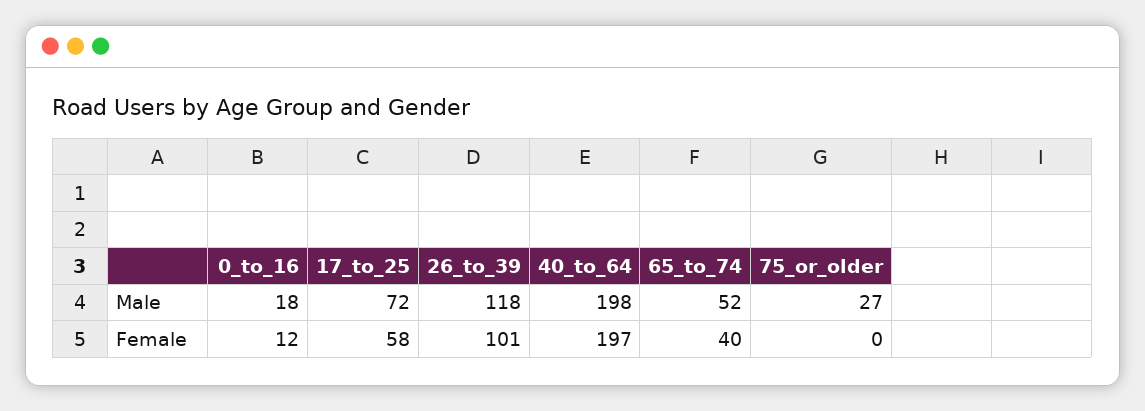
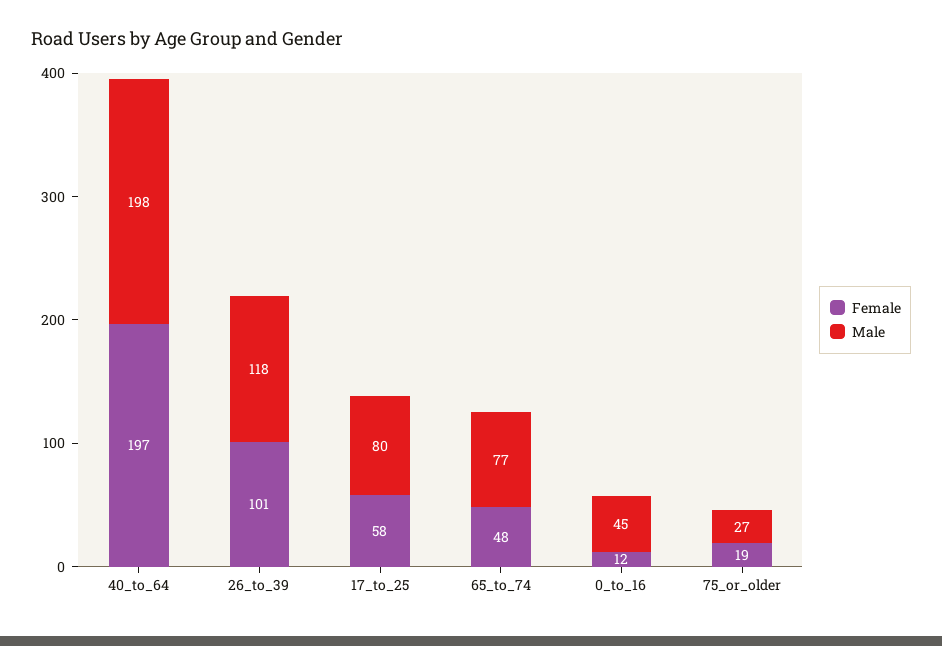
Male, 0_to_16: 18 -> 45
Male, 17_to_25: 72 -> 80
Male, 65_to_74: 52 -> 77
Female, 65_to_74: 40 -> 48
Female, 75_or_older: 0 -> 19

